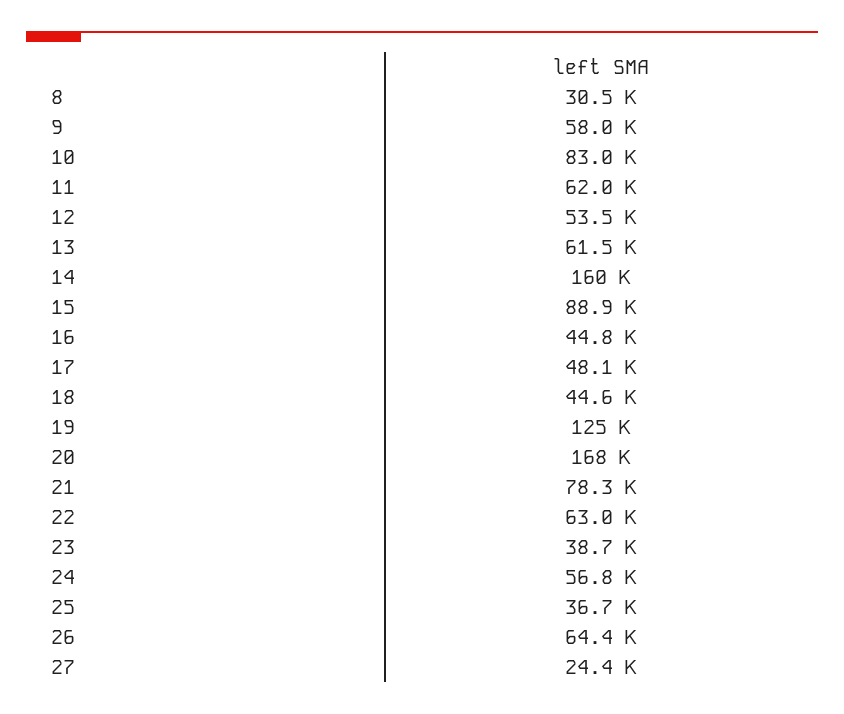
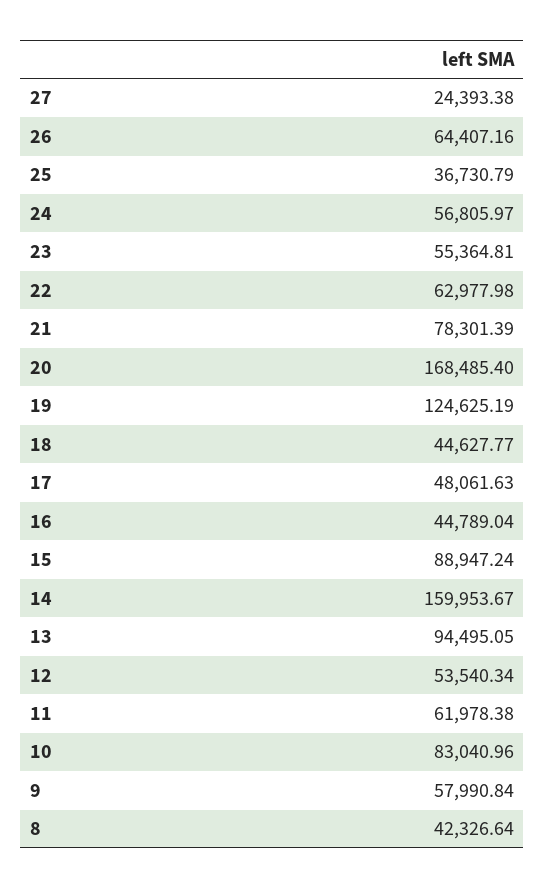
8: 30500 -> 42326.64
13: 61500 -> 94495.05
23: 38700 -> 55364.81

